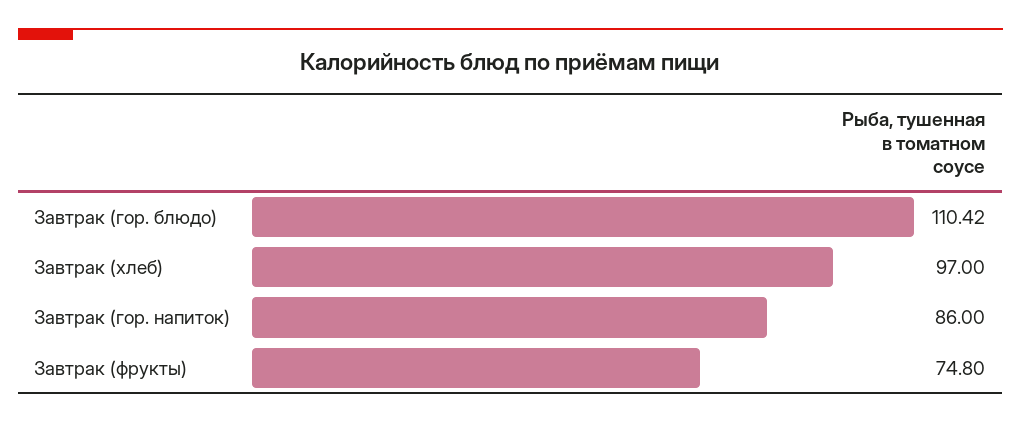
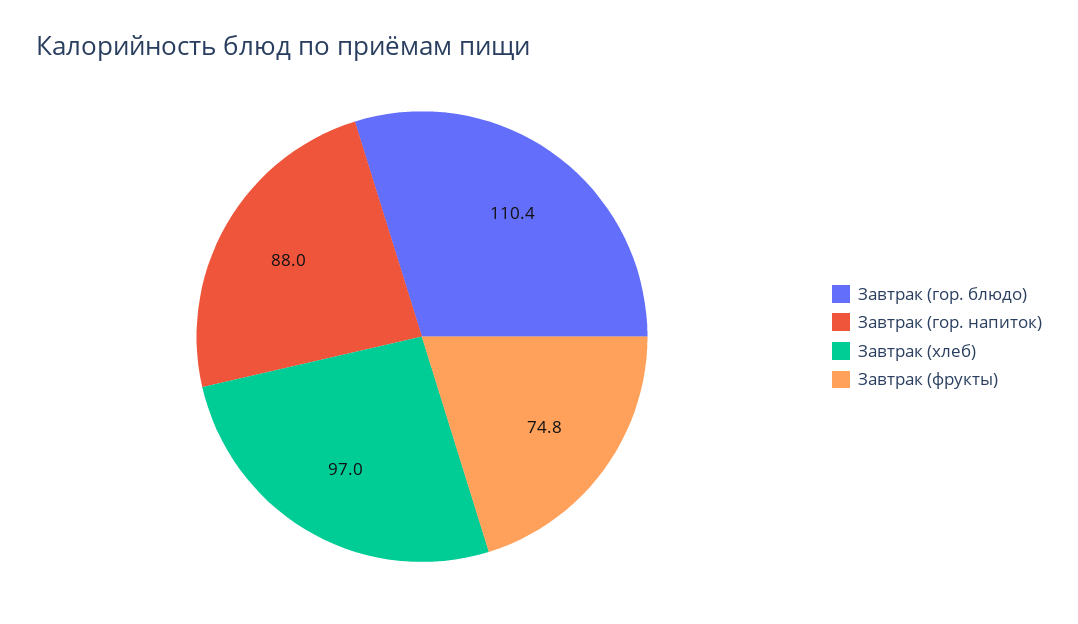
Завтрак (гор. напиток): 86 -> 88

